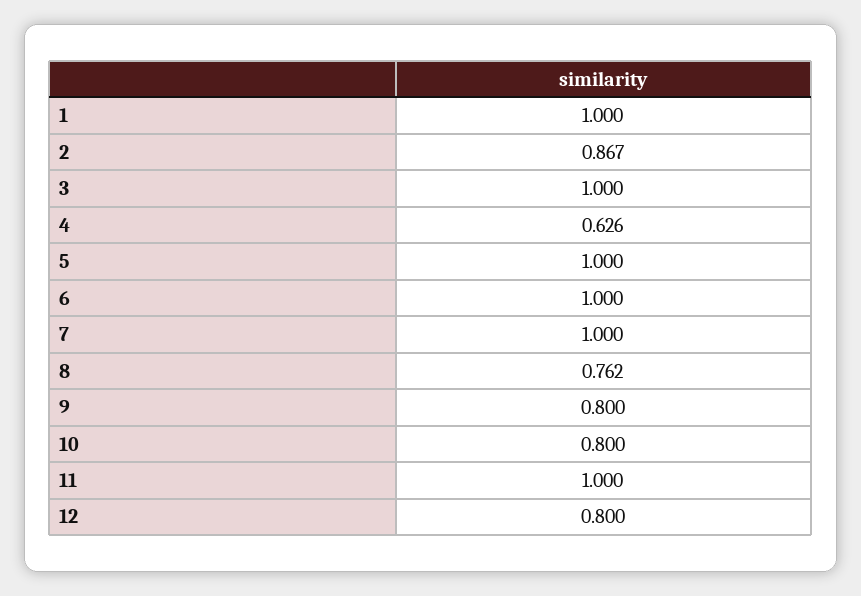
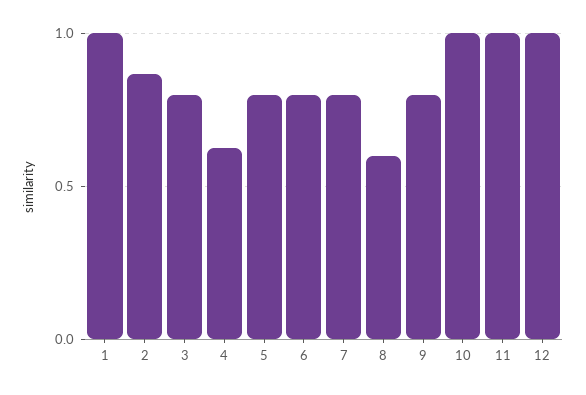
3: 1 -> 0.8
5: 1 -> 0.8
6: 1 -> 0.8
7: 1 -> 0.8
8: 0.762 -> 0.6
10: 0.8 -> 1
12: 0.8 -> 1

